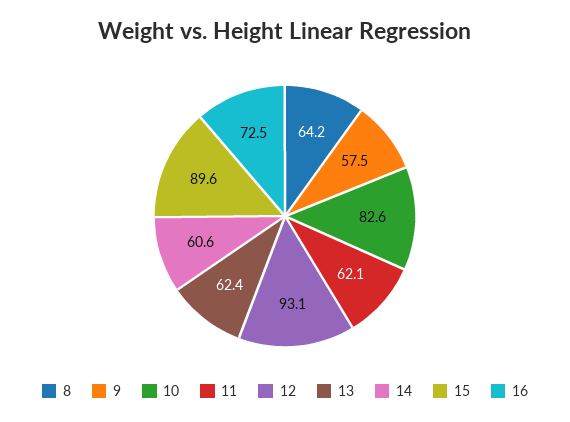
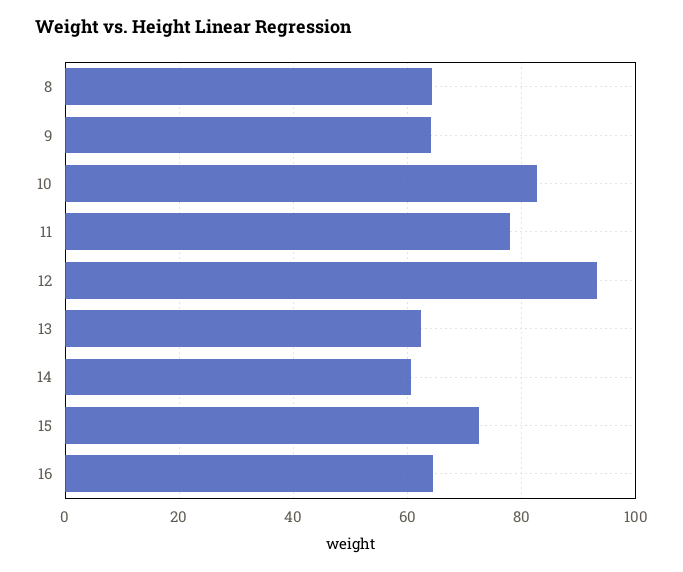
9: 57.5 -> 64
11: 62.1 -> 78
15: 89.6 -> 72
16: 72.5 -> 64

